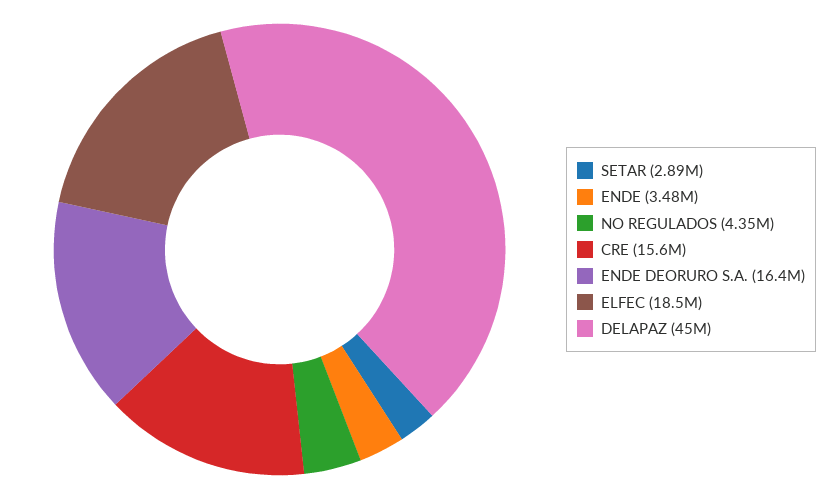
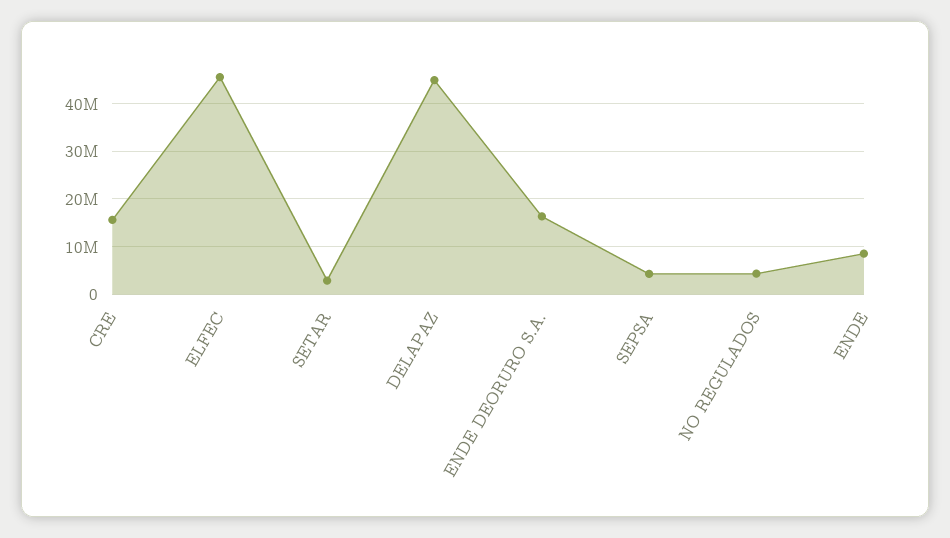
ENDE: 3480000 -> 8000000
ELFEC: 18500000 -> 46000000
SEPSA: none -> 4000000

